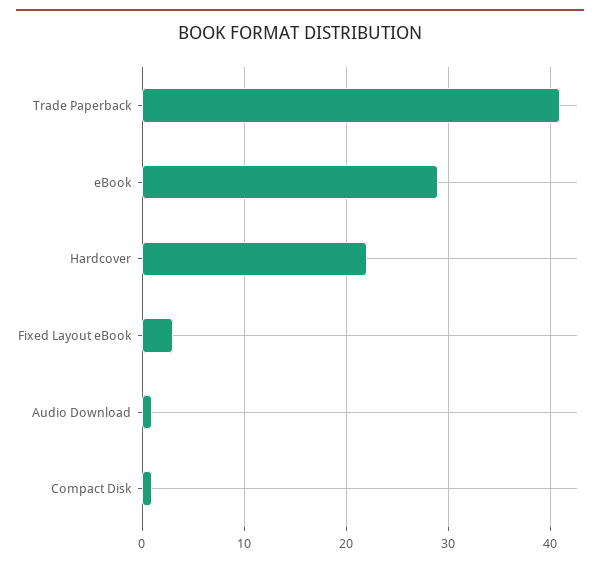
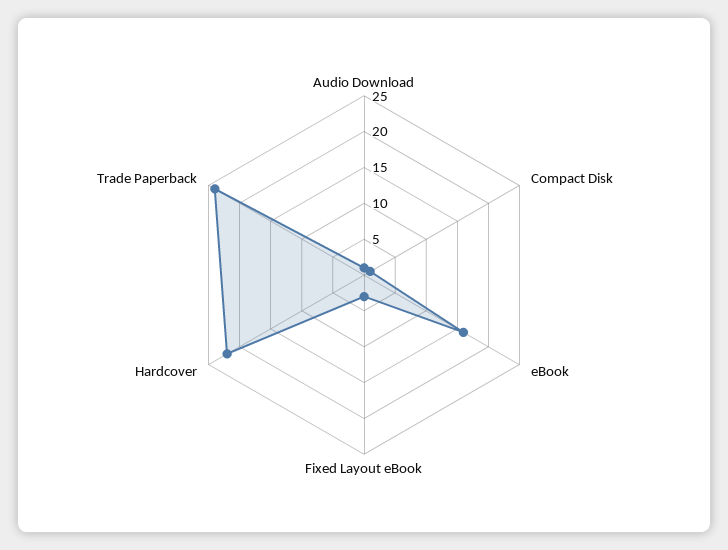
Trade Paperback: 41 -> 25
eBook: 29 -> 15

